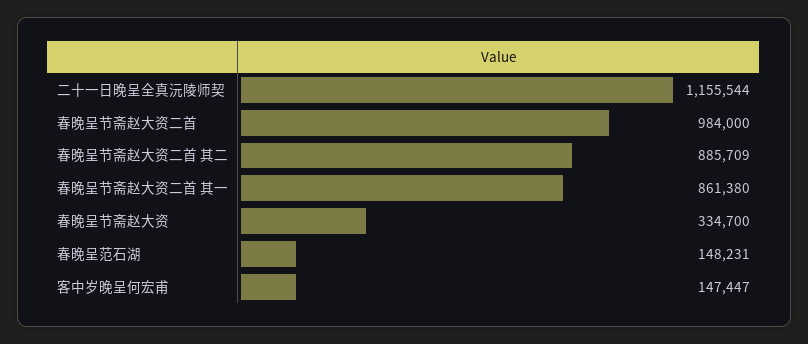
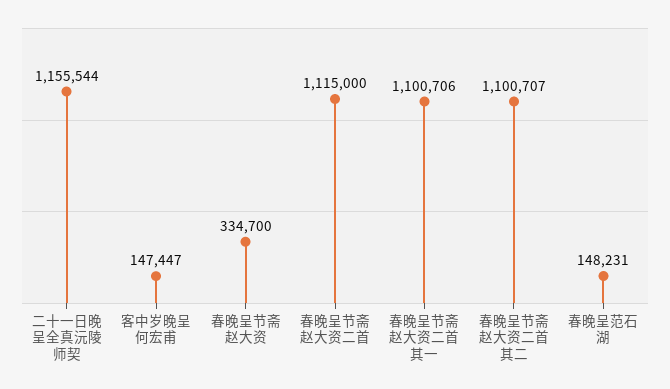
春晚呈节斋赵大资二首: 984000 -> 1115000
春晚呈节斋赵大资二首 其二: 885709 -> 1100707
春晚呈节斋赵大资二首 其一: 861380 -> 1100706

